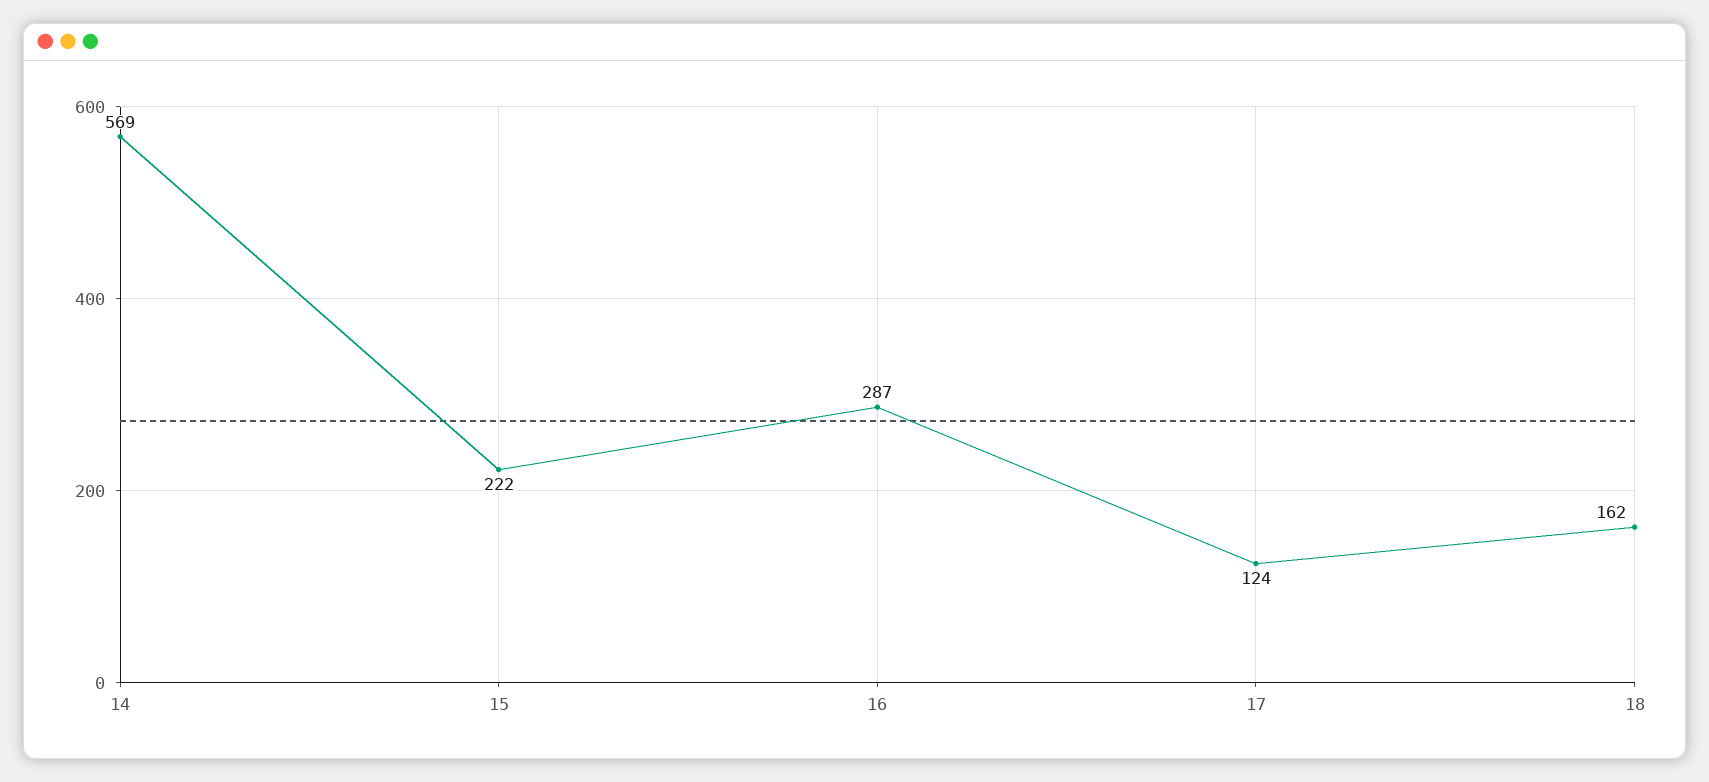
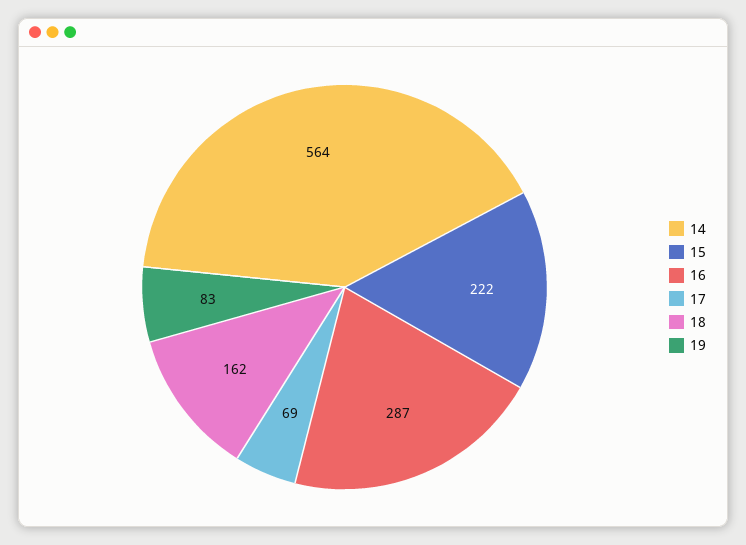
14: 569 -> 564
17: 124 -> 69
19: none -> 83

